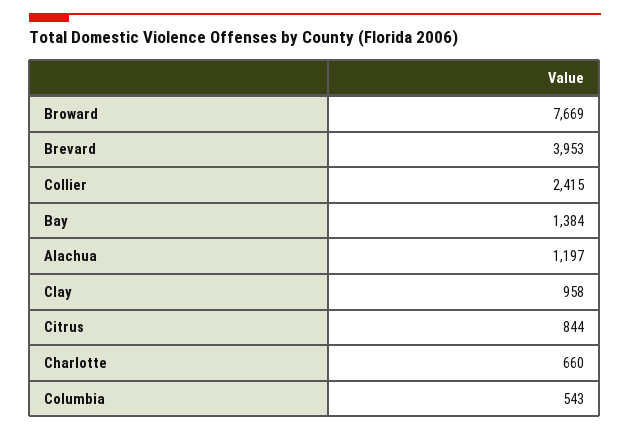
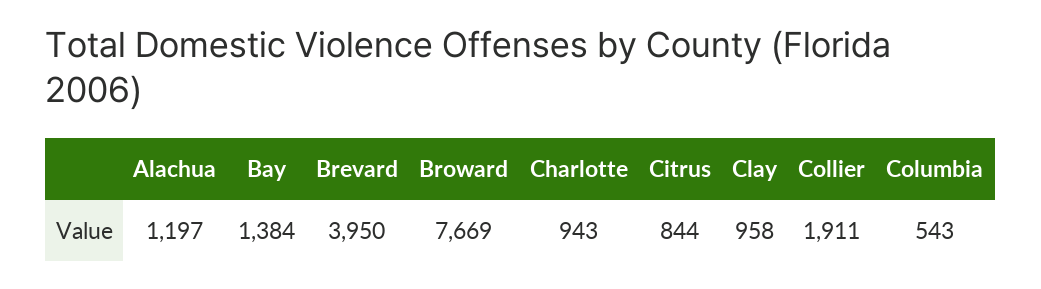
Brevard: 3953 -> 3950
Collier: 2415 -> 1911
Charlotte: 660 -> 943

